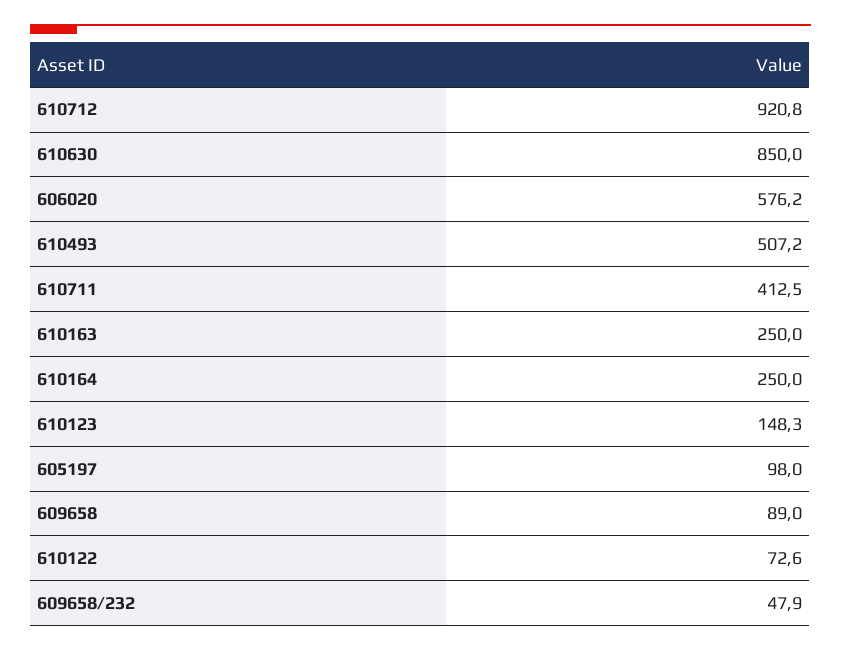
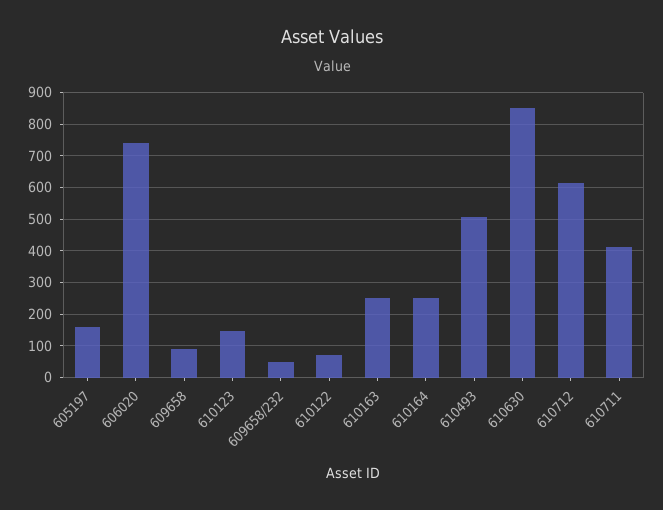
610712: 920.8 -> 620
606020: 576.2 -> 740
605197: 98 -> 160

